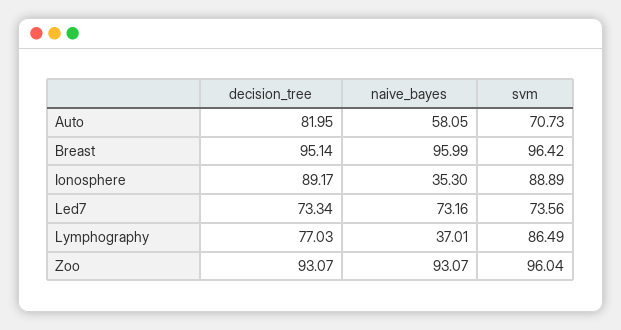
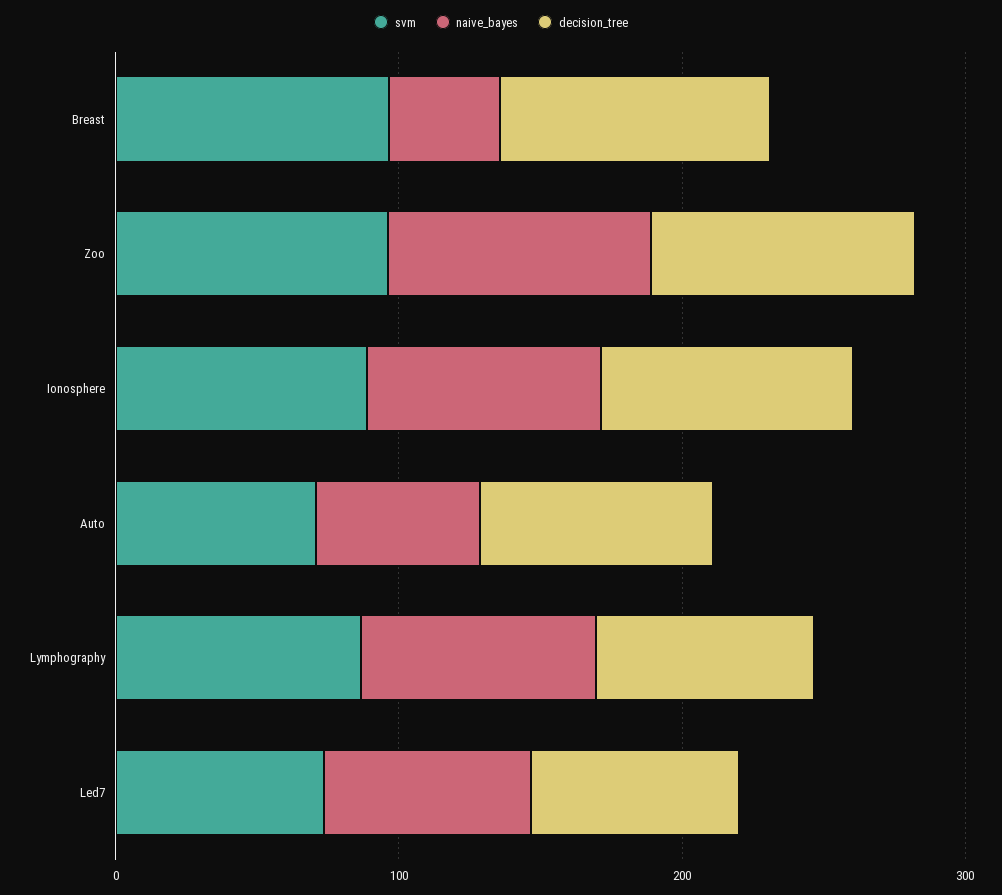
naive_bayes, Breast: 95.99 -> 40
naive_bayes, Ionosphere: 35.3 -> 80
naive_bayes, Lymphography: 37.01 -> 80

